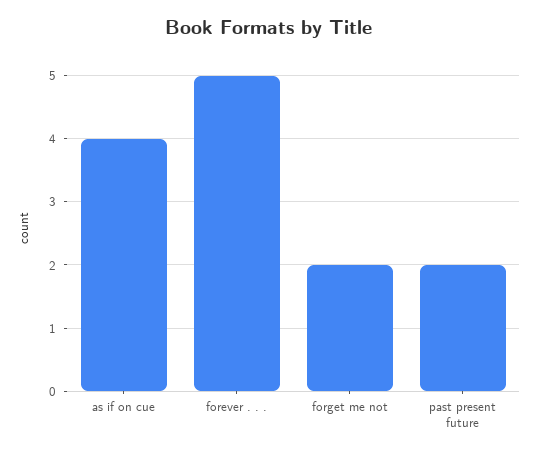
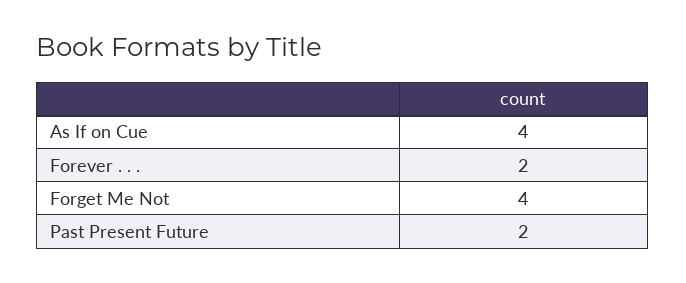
forever . . .: 5 -> 2
forget me not: 2 -> 4

